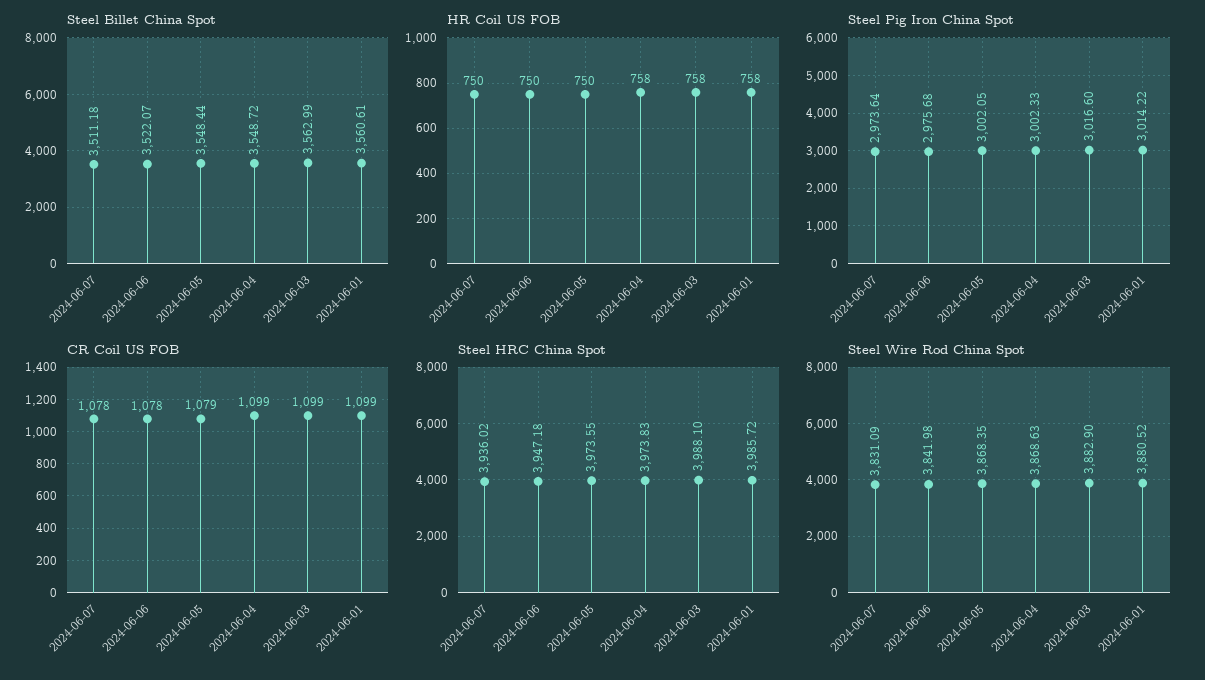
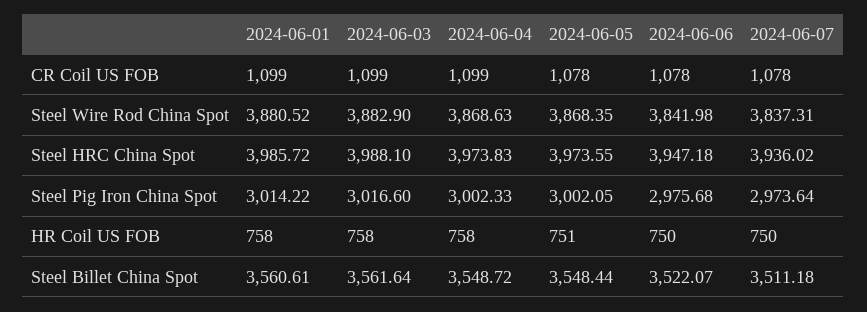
Steel Billet China Spot, 2024-06-03: 3562.99 -> 3561.64
HR Coil US FOB, 2024-06-05: 750 -> 751
CR Coil US FOB, 2024-06-05: 1079 -> 1078
Steel Wire Rod China Spot, 2024-06-07: 3831.09 -> 3837.31

